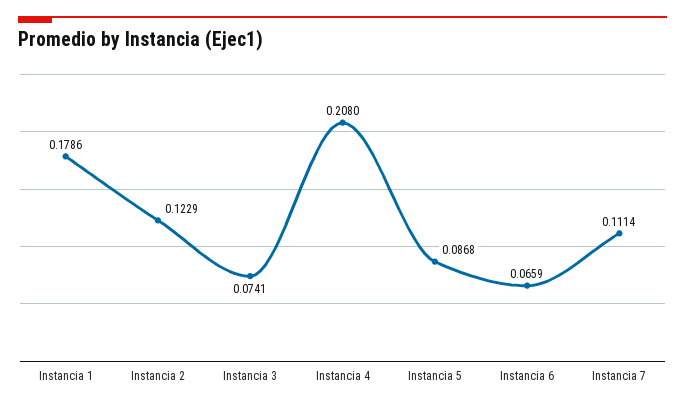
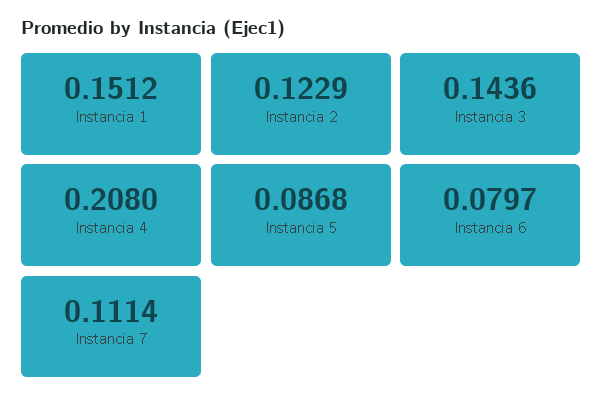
Instancia 1: 0.1786 -> 0.1512
Instancia 3: 0.0741 -> 0.1436
Instancia 6: 0.0659 -> 0.0797

